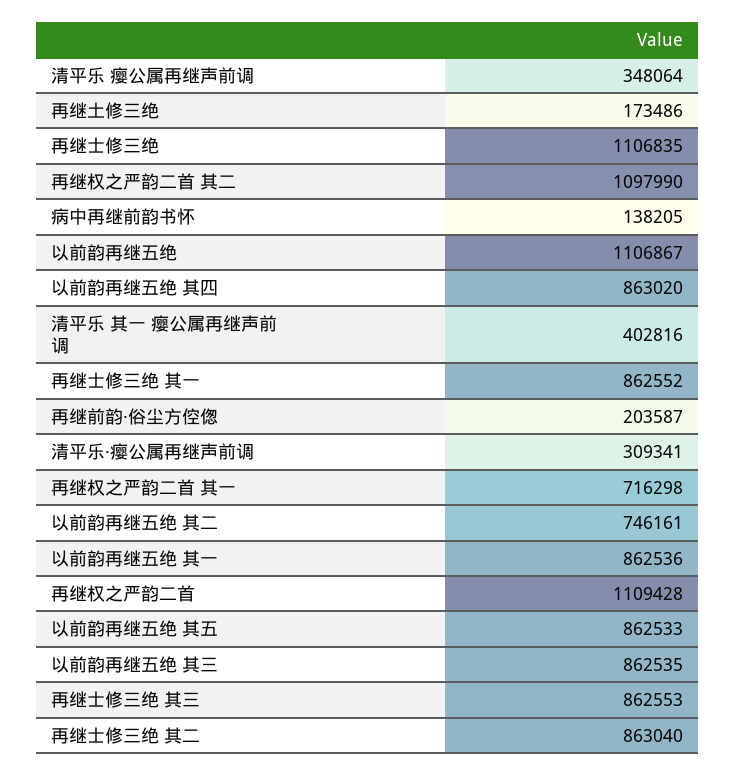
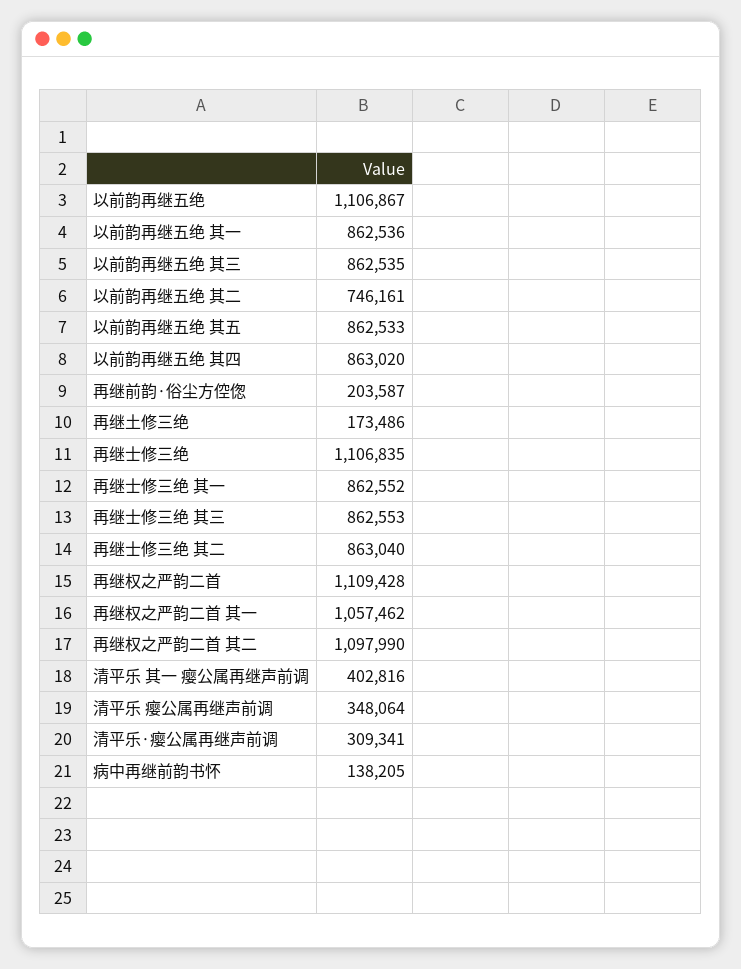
再继权之严韵二首 其一: 716298 -> 1057462

